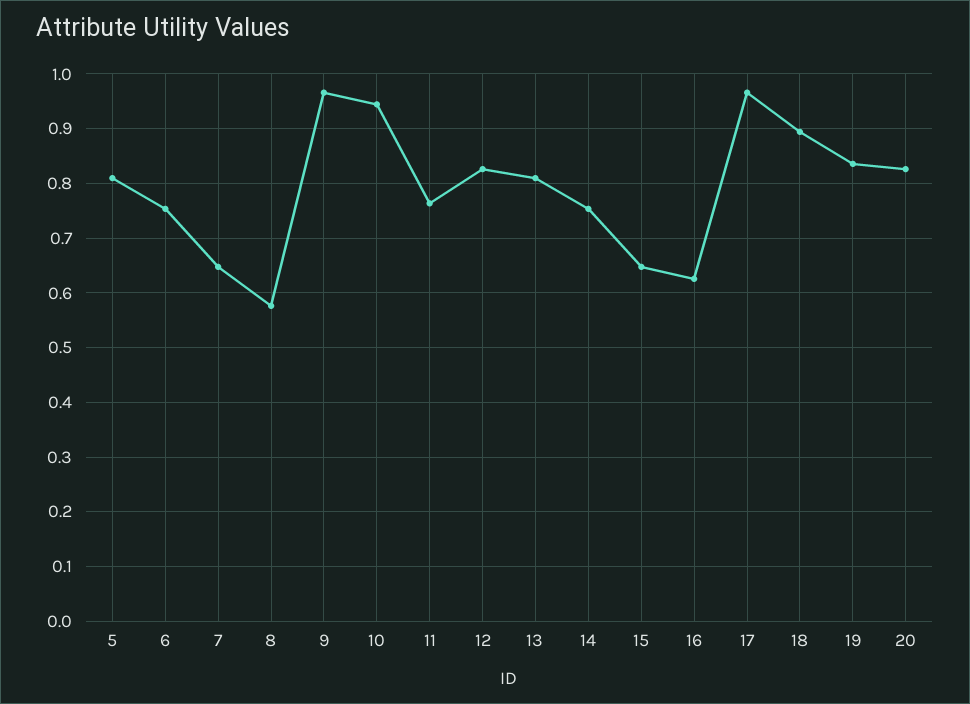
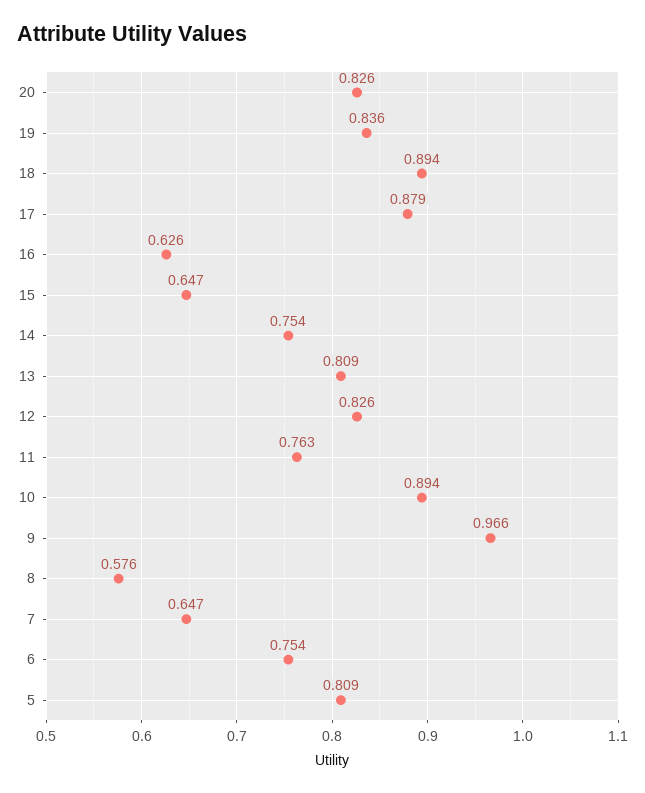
10: 0.94 -> 0.894
17: 0.96 -> 0.879

